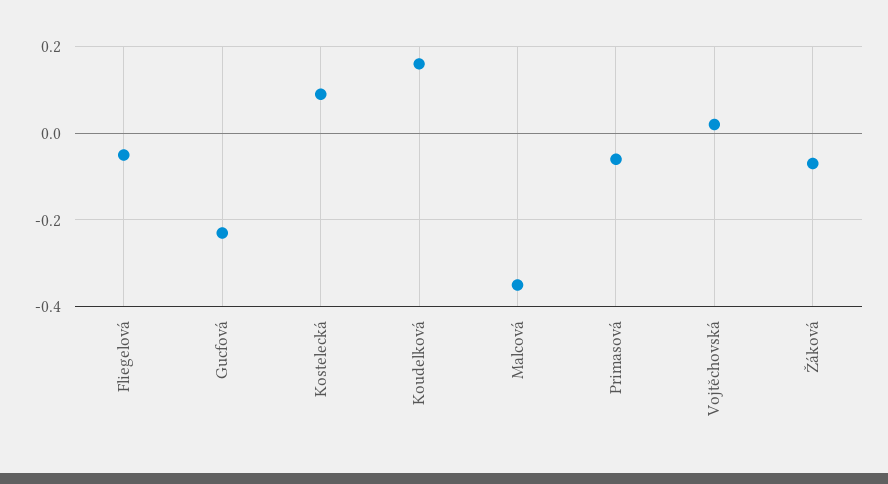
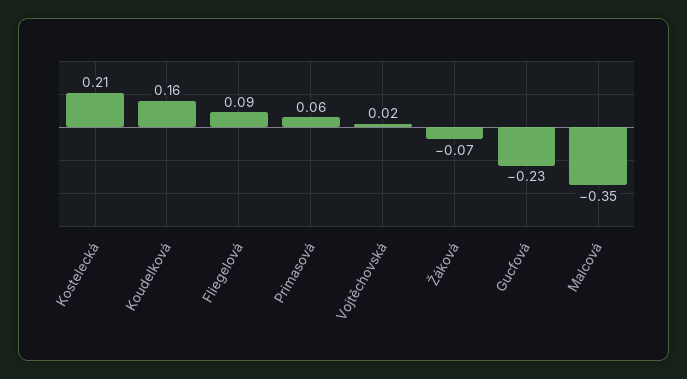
Fliegelová: -0.05 -> 0.09
Kostelecká: 0.1 -> 0.21
Primasová: -0.05 -> 0.06

